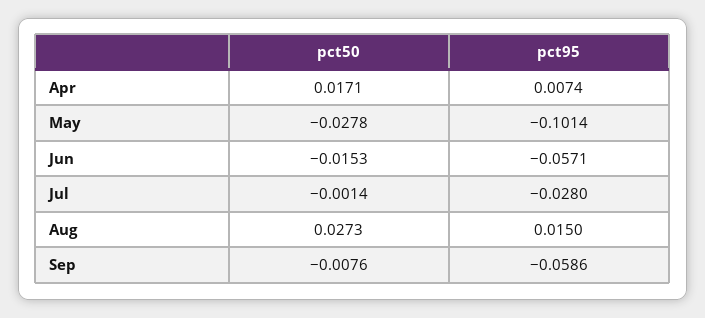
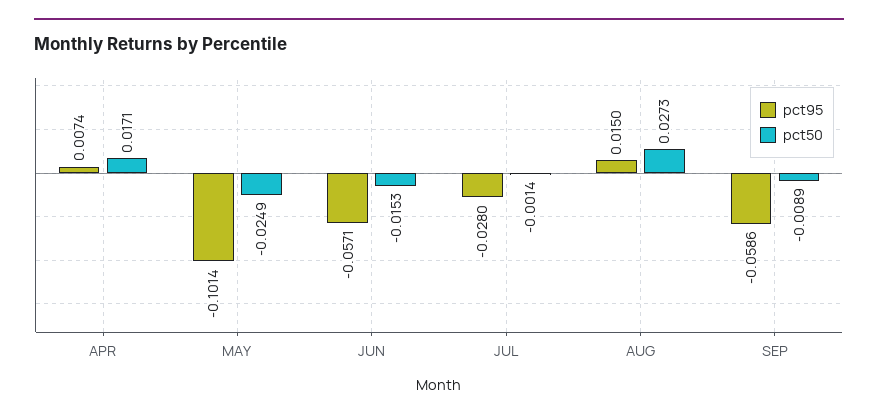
pct50, May: -0.0278 -> -0.0249
pct50, Sep: -0.0076 -> -0.0089

